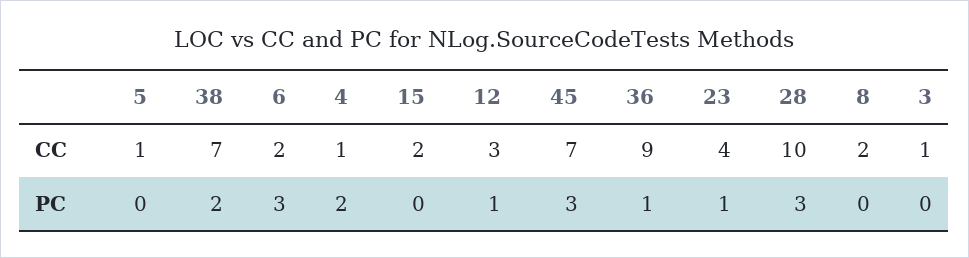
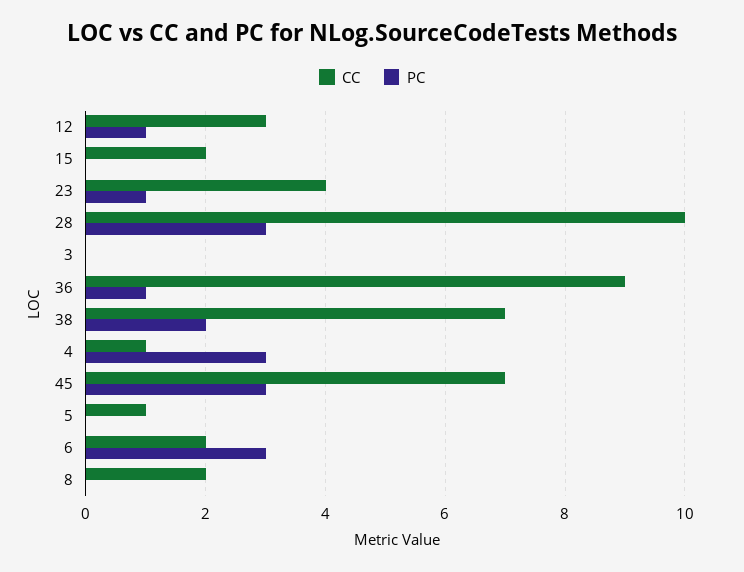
CC, 3: 1 -> 0
PC, 4: 2 -> 3

